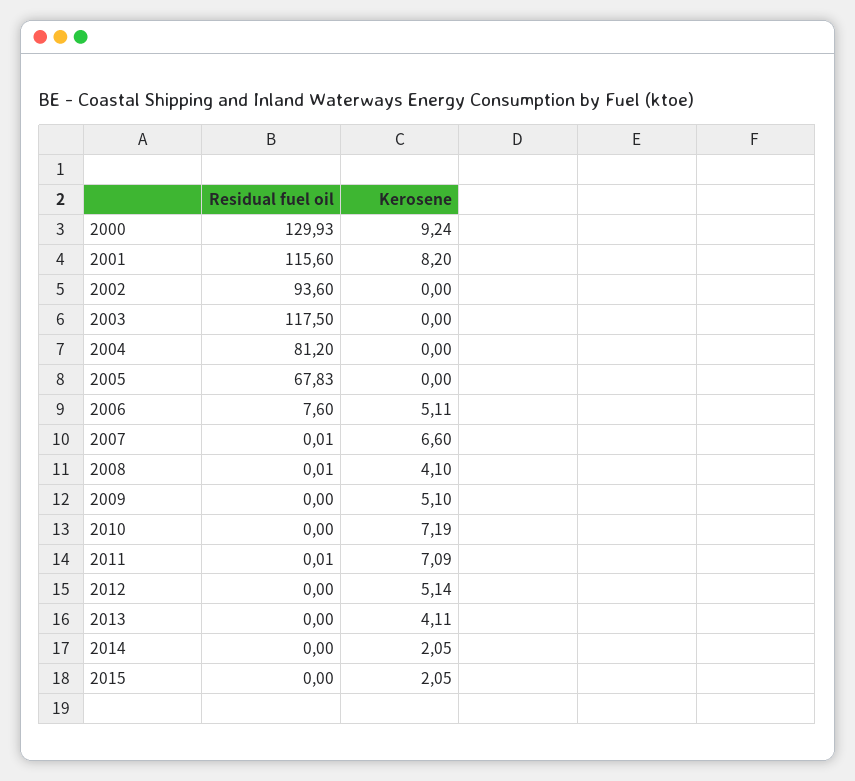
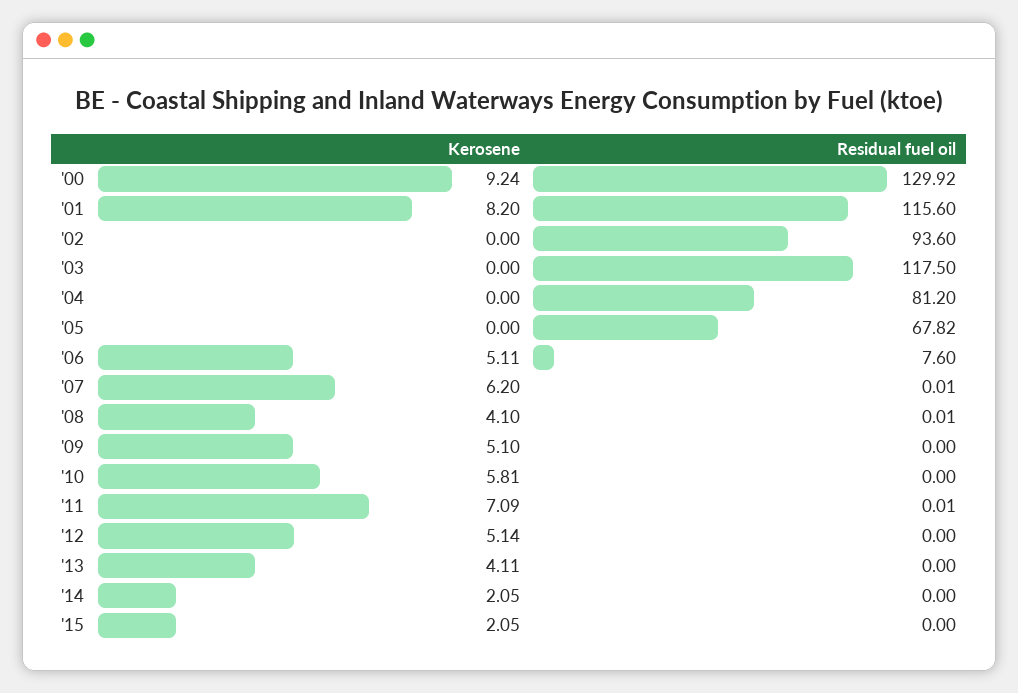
Residual fuel oil, 2000: 129.93 -> 129.92
Residual fuel oil, 2005: 67.83 -> 67.82
Kerosene, 2007: 6.6 -> 6.2
Kerosene, 2010: 7.19 -> 5.81

